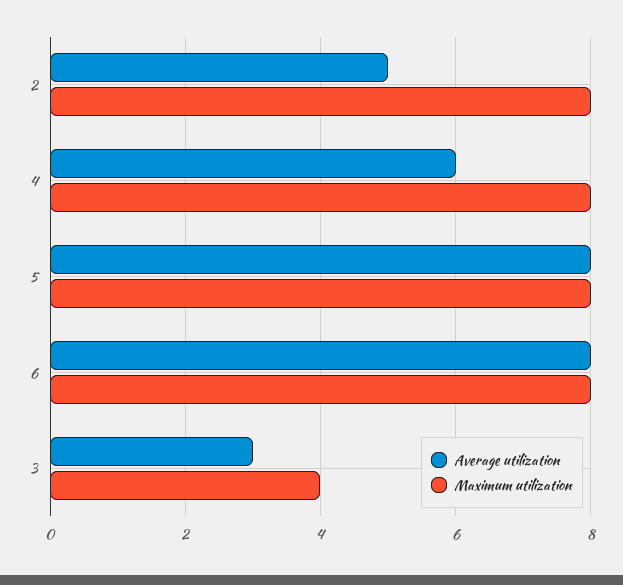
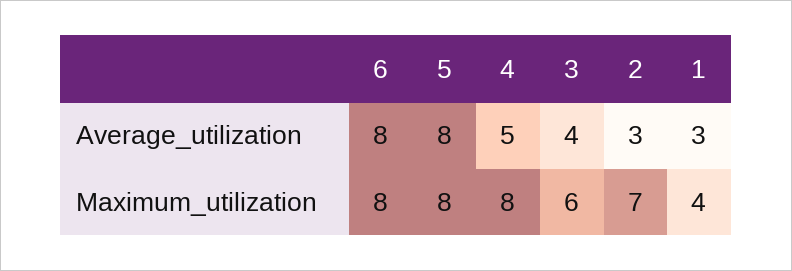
Average utilization, 2: 5 -> 3
Maximum utilization, 2: 8 -> 7
Average utilization, 4: 6 -> 5
Average utilization, 3: 3 -> 4
Maximum utilization, 3: 4 -> 6
Average utilization, 1: none -> 3
Maximum utilization, 1: none -> 4

